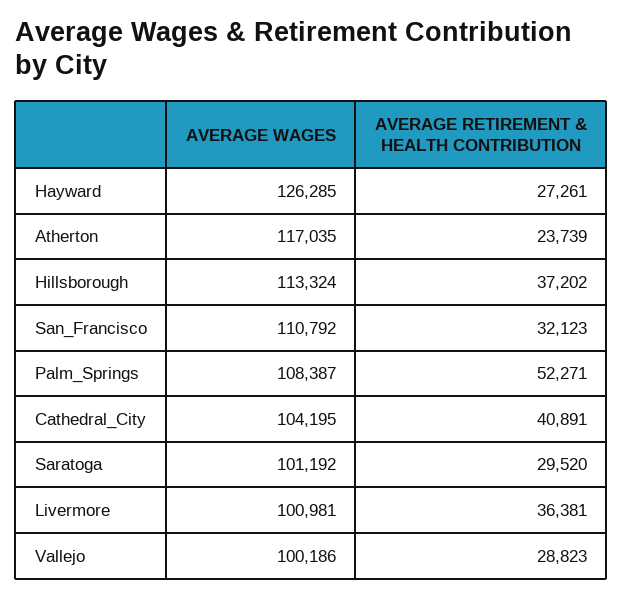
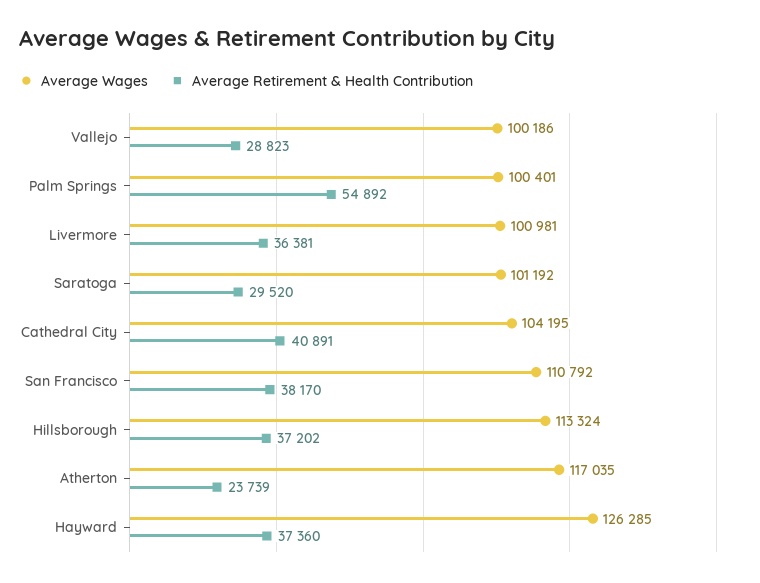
AVERAGE RETIREMENT & HEALTH CONTRIBUTION, Hayward: 27261 -> 37360
AVERAGE RETIREMENT & HEALTH CONTRIBUTION, San_Francisco: 32123 -> 38170
AVERAGE WAGES, Palm_Springs: 108387 -> 100401
AVERAGE RETIREMENT & HEALTH CONTRIBUTION, Palm_Springs: 52271 -> 54892

